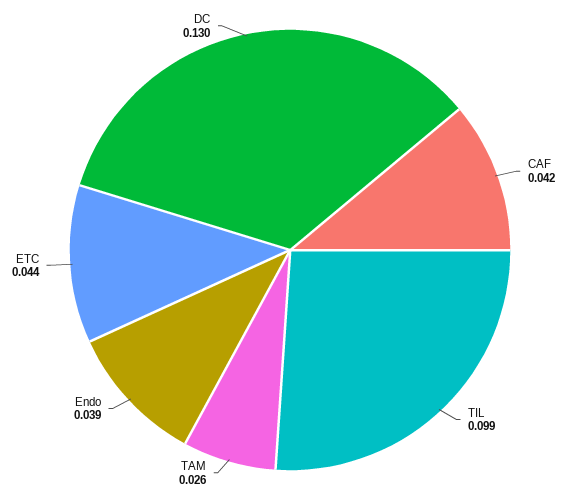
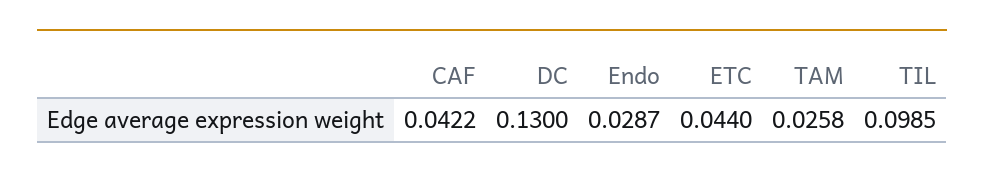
Endo: 0.039 -> 0.0287

